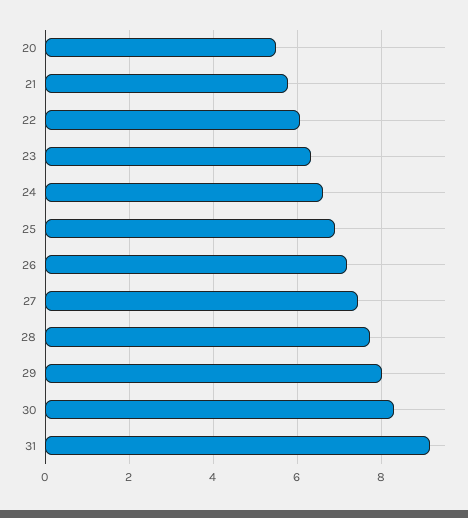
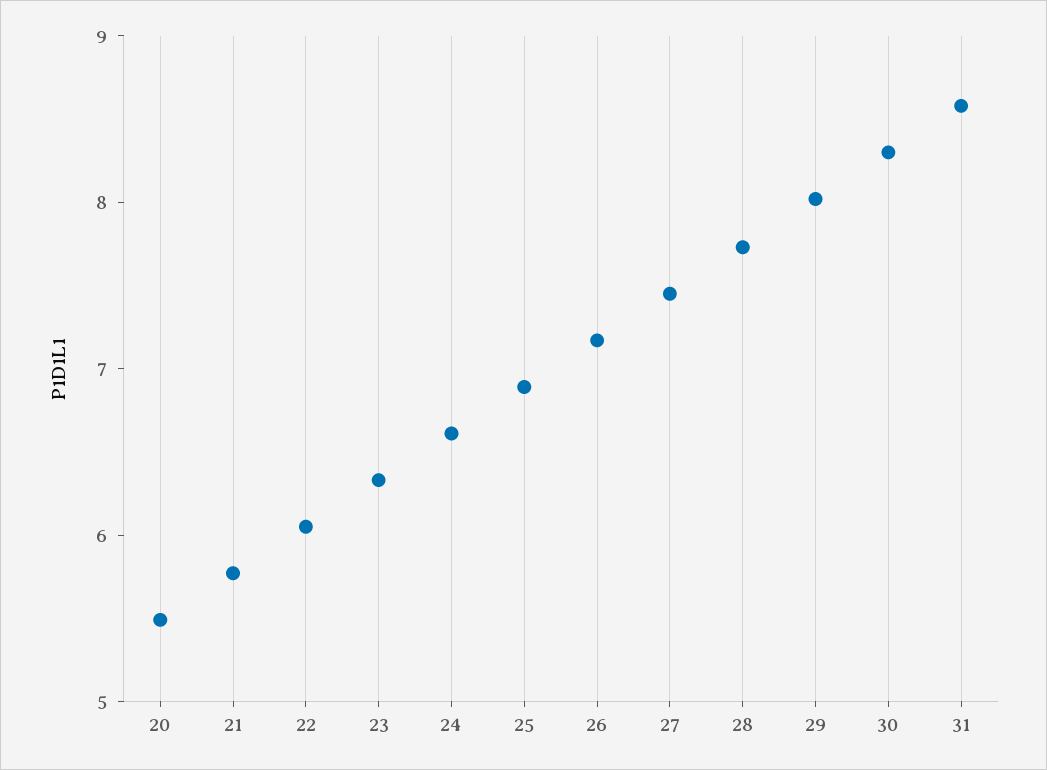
31: 9.2 -> 8.6

